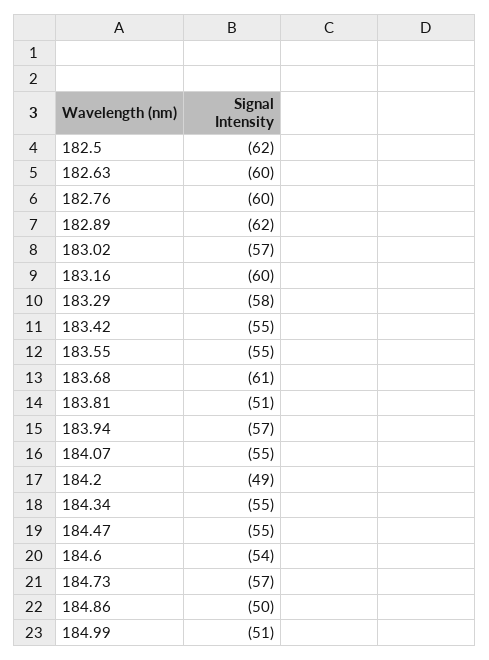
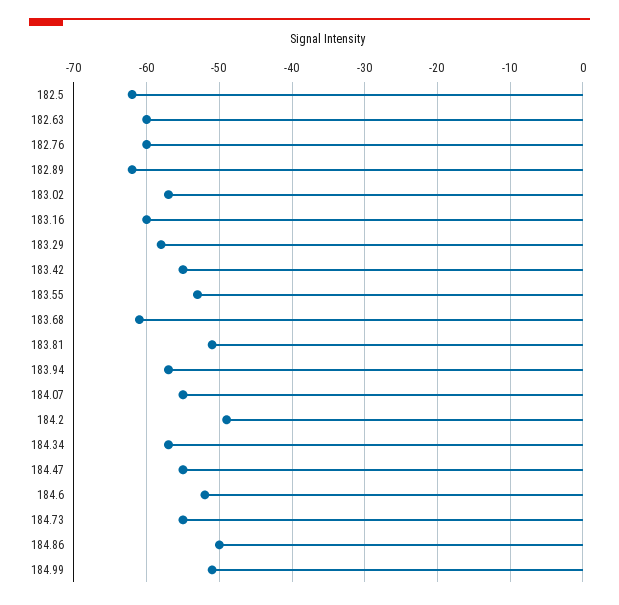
183.55: -55 -> -53
184.34: -55 -> -57
184.6: -54 -> -52
184.73: -57 -> -55

